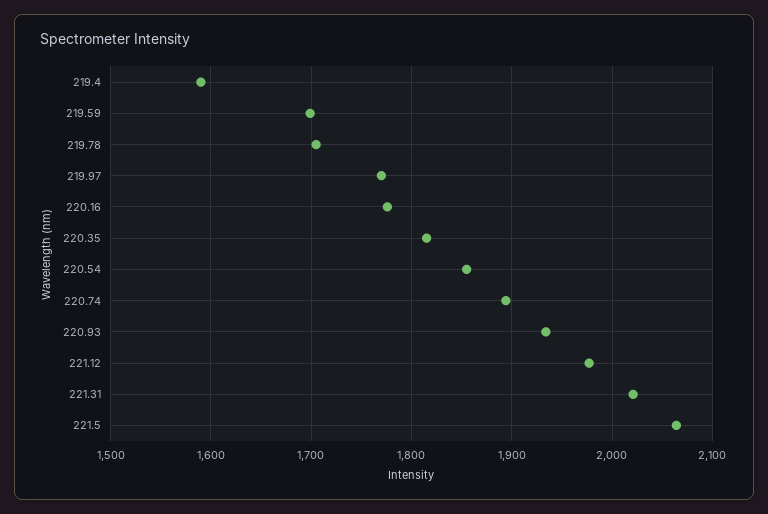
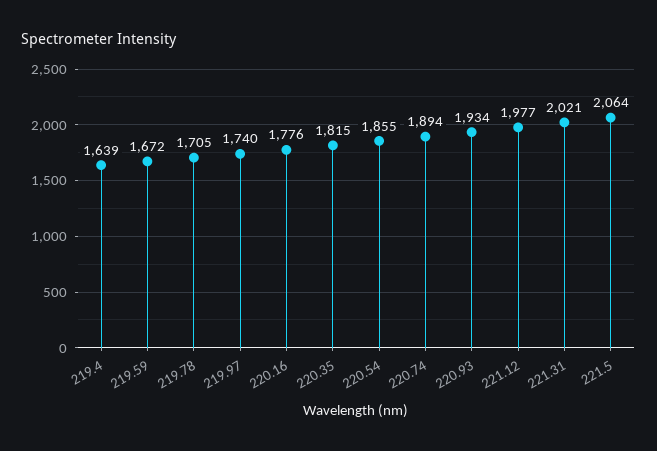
219.4: 1590 -> 1639
219.59: 1700 -> 1672
219.97: 1770 -> 1740

